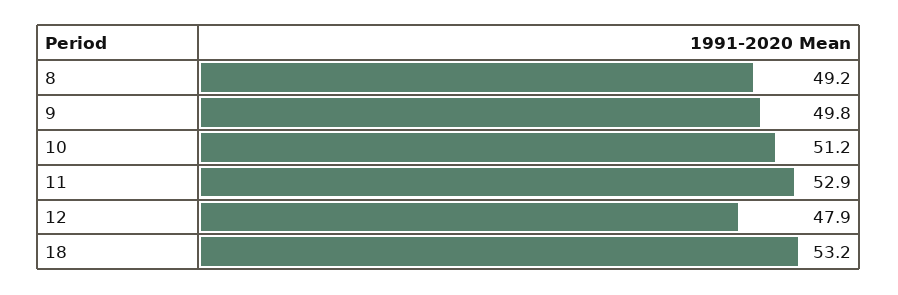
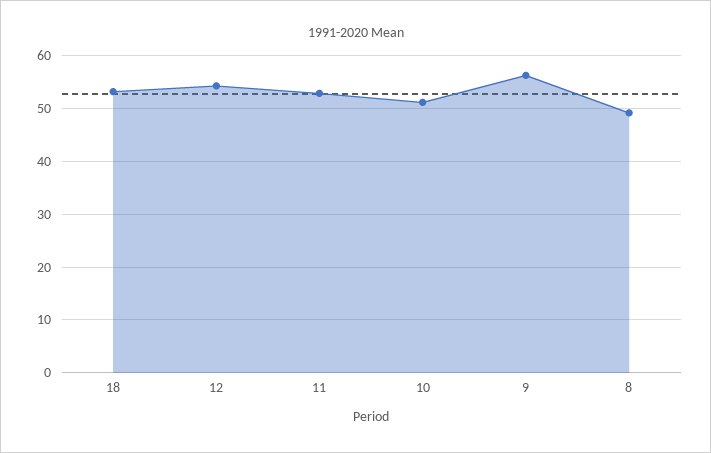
9: 49.8 -> 56
12: 47.9 -> 54

